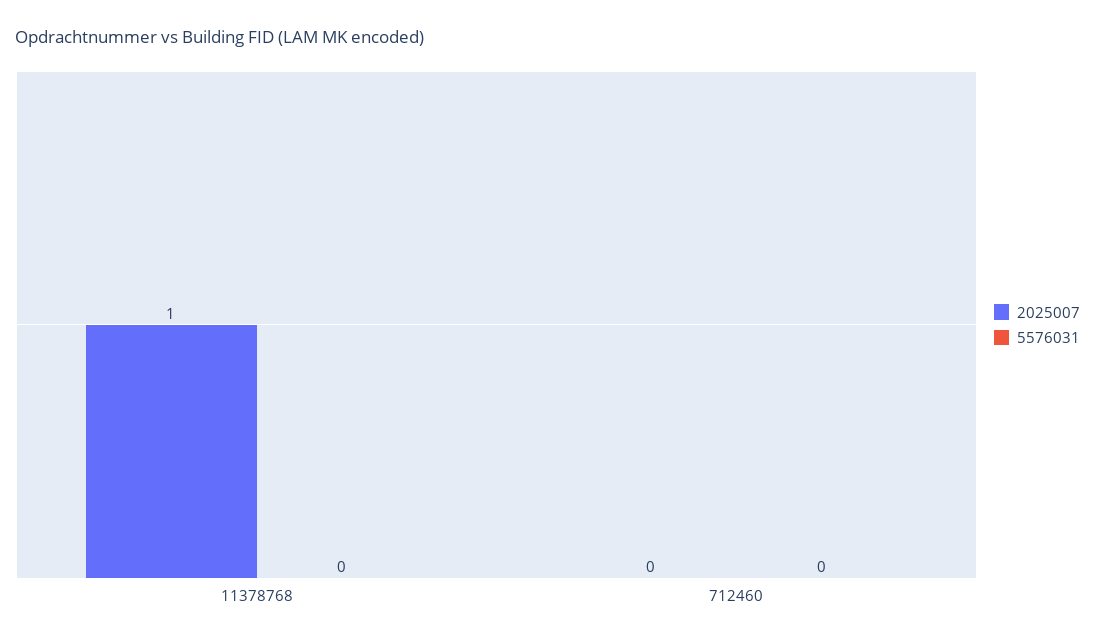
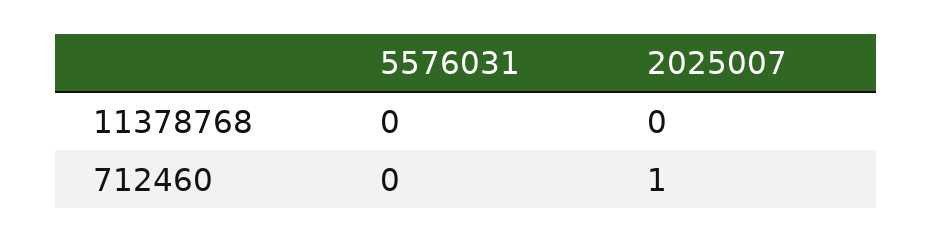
2025007, 11378768: 1 -> 0
2025007, 712460: 0 -> 1

